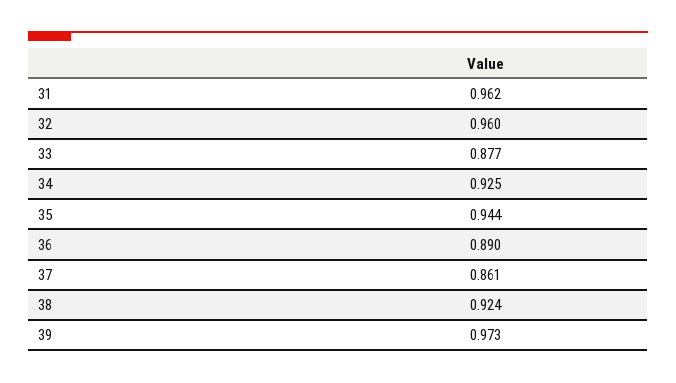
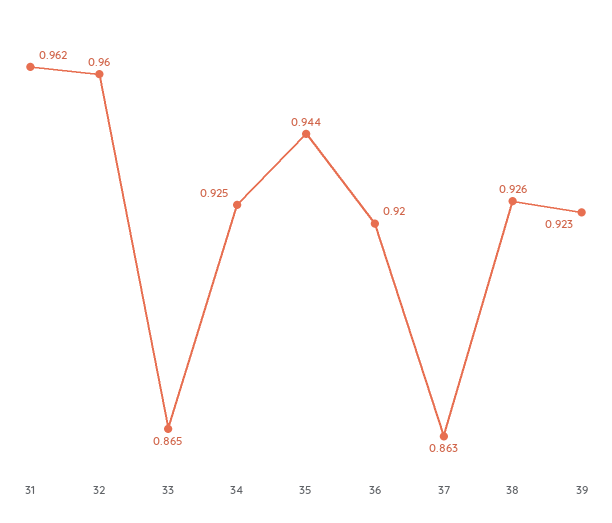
33: 0.877 -> 0.865
36: 0.89 -> 0.92
37: 0.861 -> 0.863
38: 0.924 -> 0.926
39: 0.973 -> 0.923

